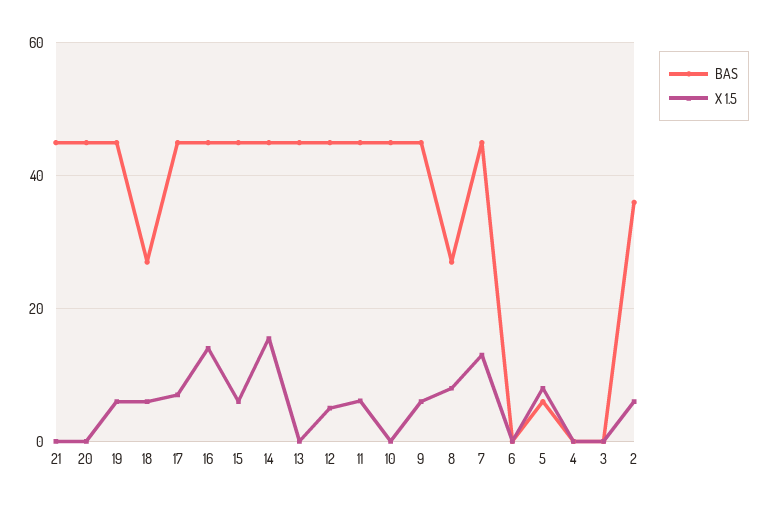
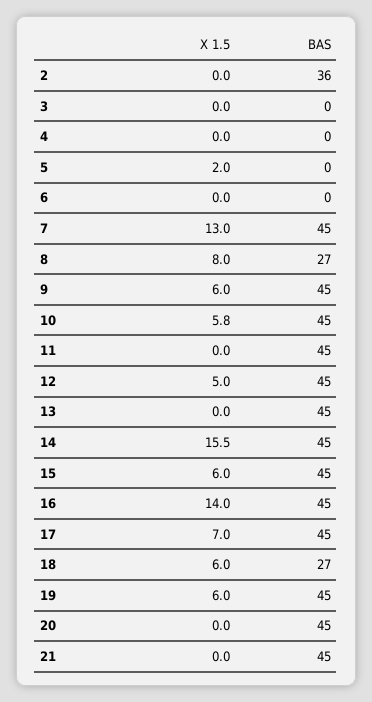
X 1.5, 11: 6 -> 0
X 1.5, 10: 0 -> 5.8
BAS, 5: 6 -> 0
X 1.5, 5: 8 -> 2
X 1.5, 2: 6 -> 0

